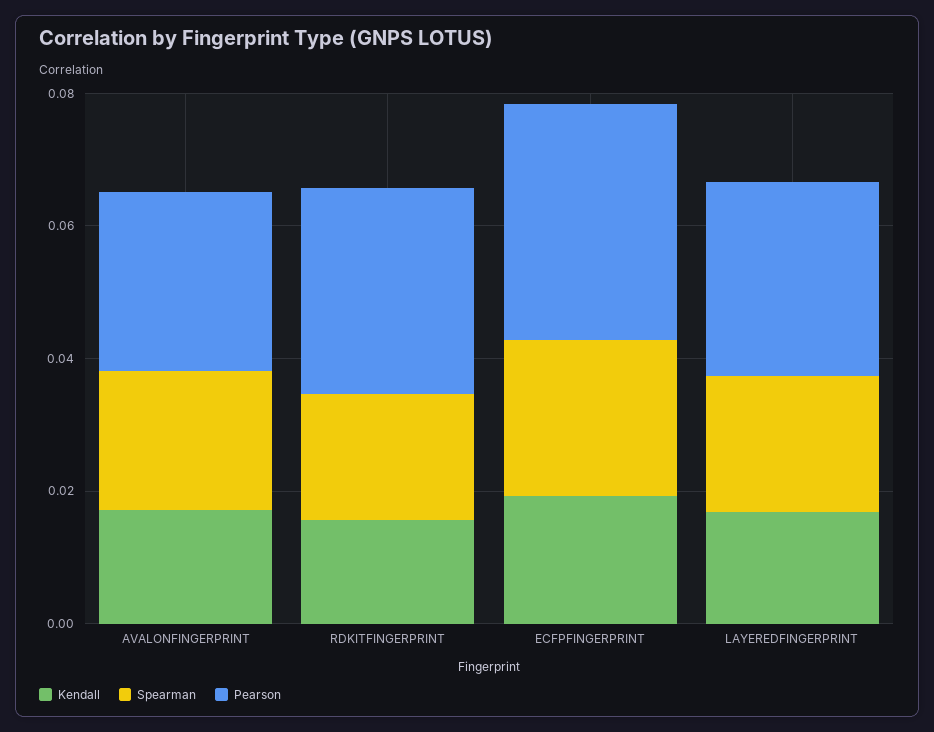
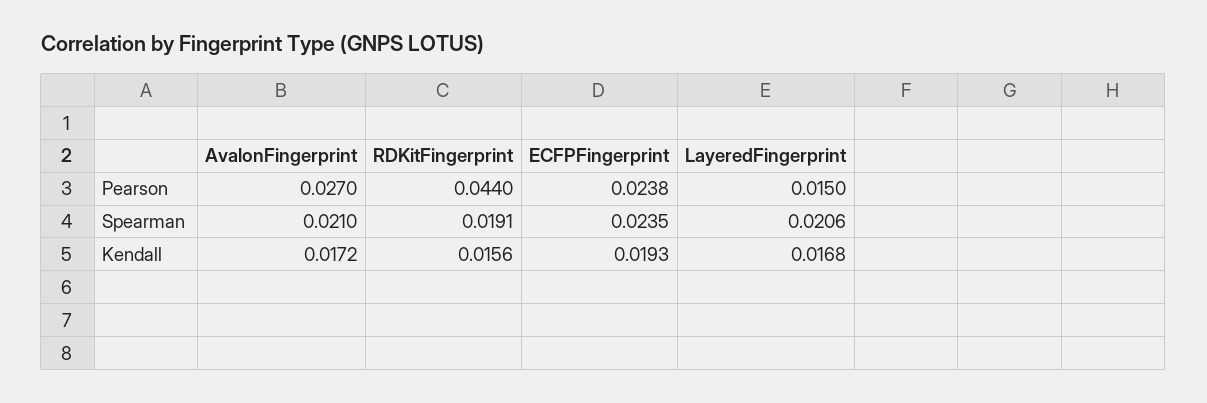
Pearson, RDKITFINGERPRINT: 0.03 -> 0.044
Pearson, ECFPFINGERPRINT: 0.035 -> 0.0238
Pearson, LAYEREDFINGERPRINT: 0.03 -> 0.015

